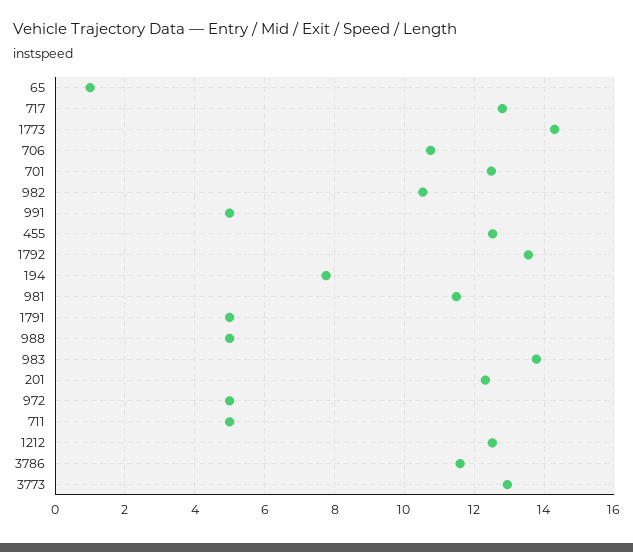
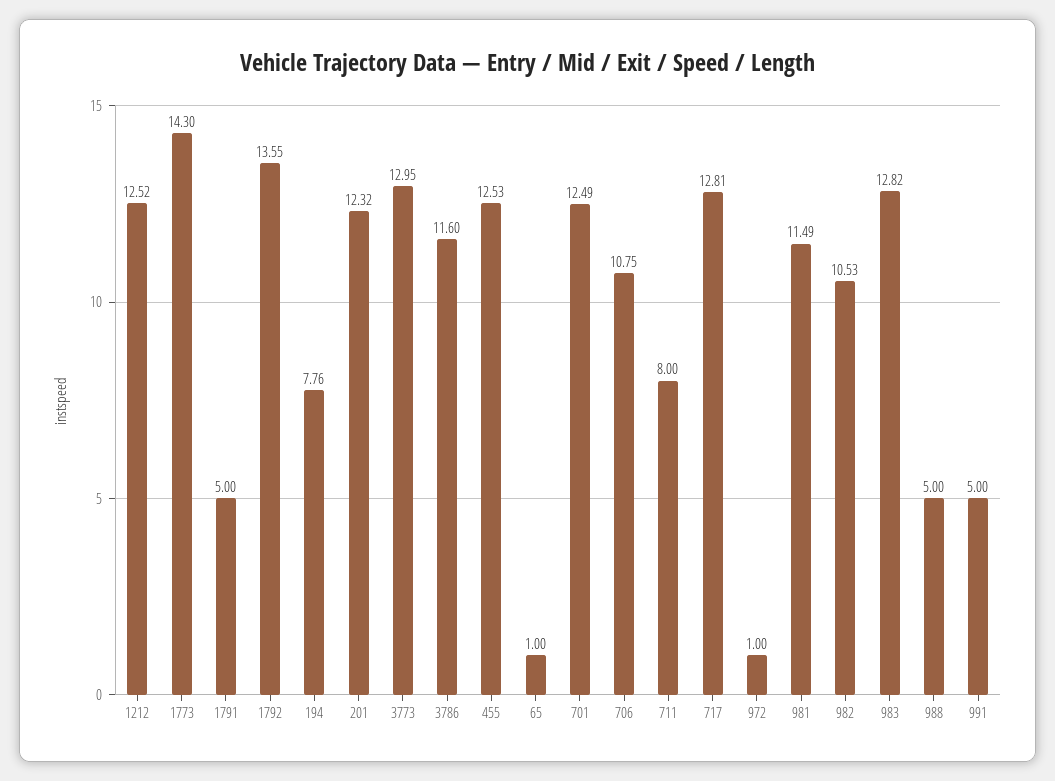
983: 13.8 -> 12.82
972: 5 -> 1
711: 5 -> 8

